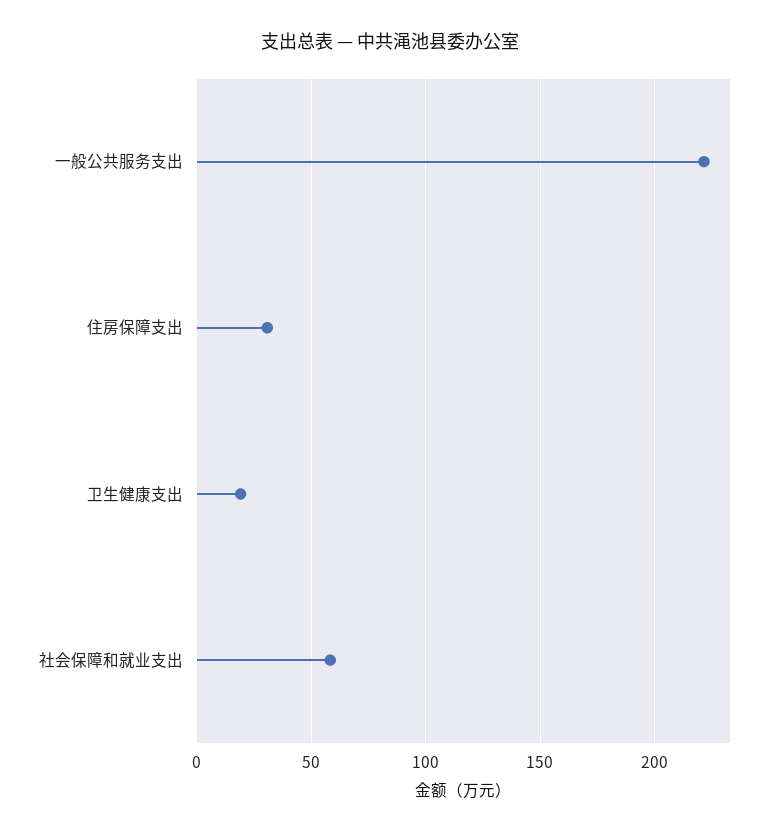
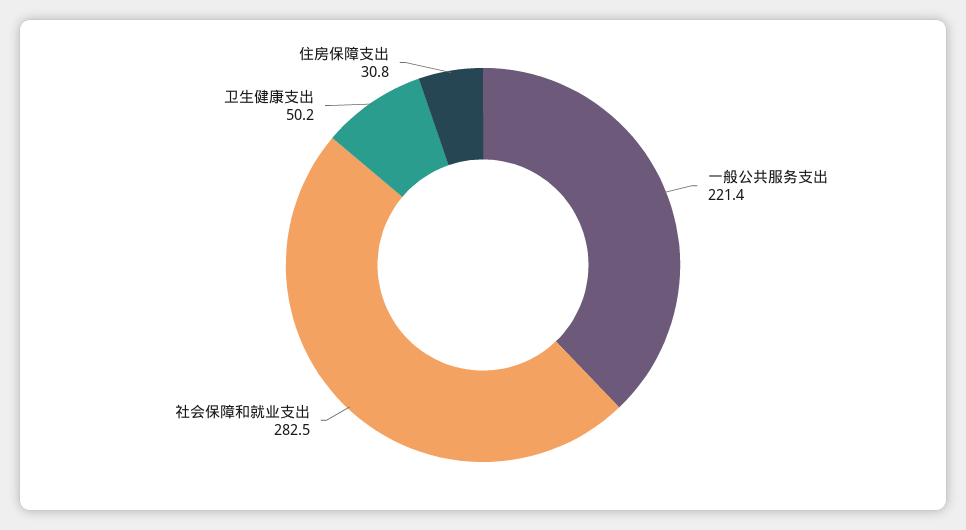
卫生健康支出: 20 -> 50.2
社会保障和就业支出: 60 -> 282.5

